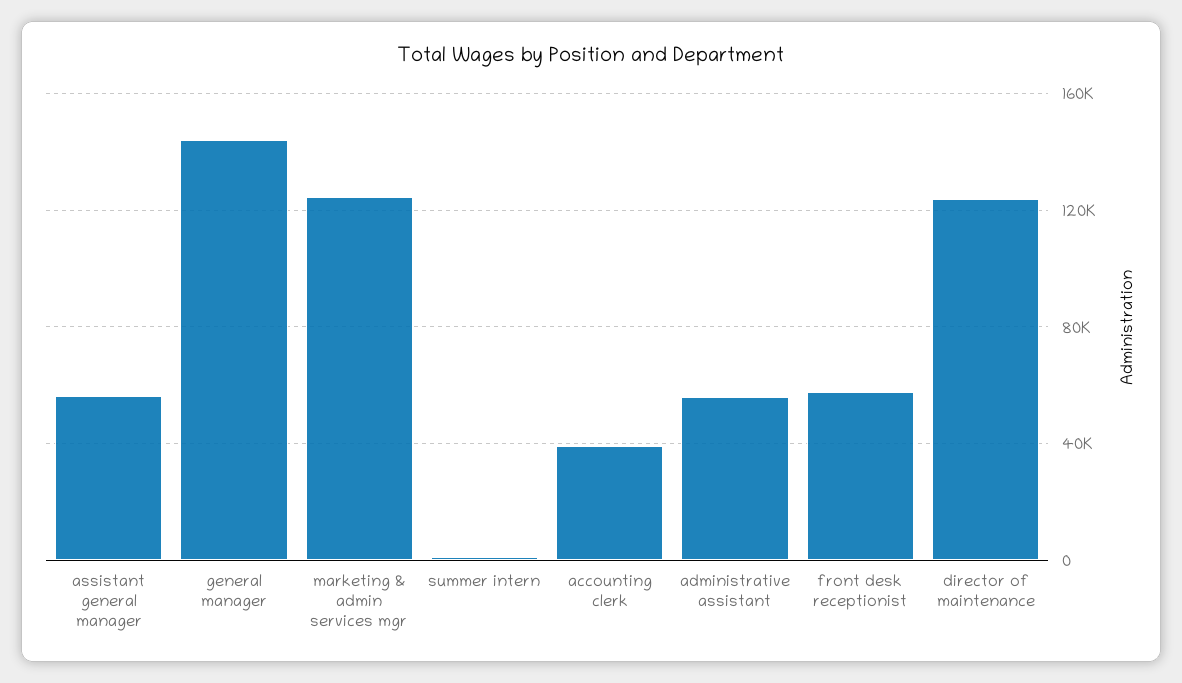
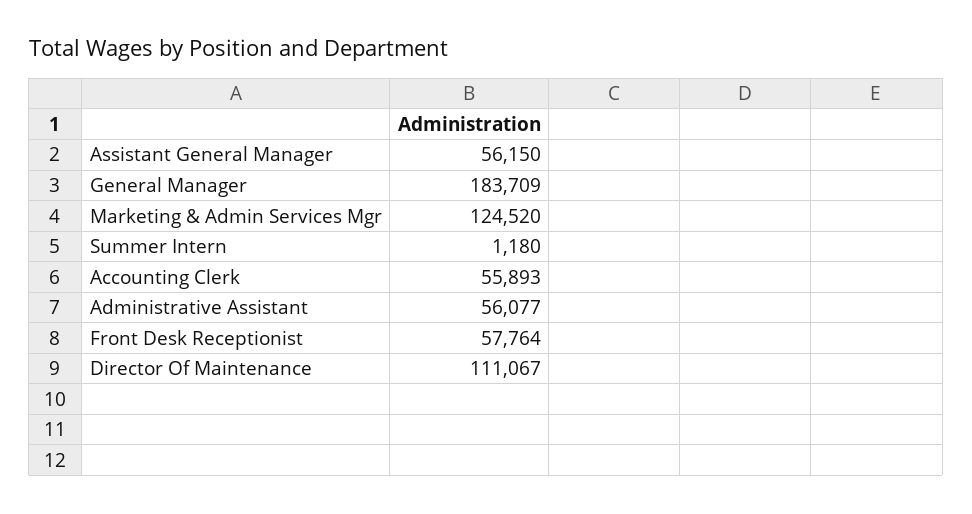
general manager: 145000 -> 183709
accounting clerk: 40000 -> 55893
director of maintenance: 125000 -> 111067

